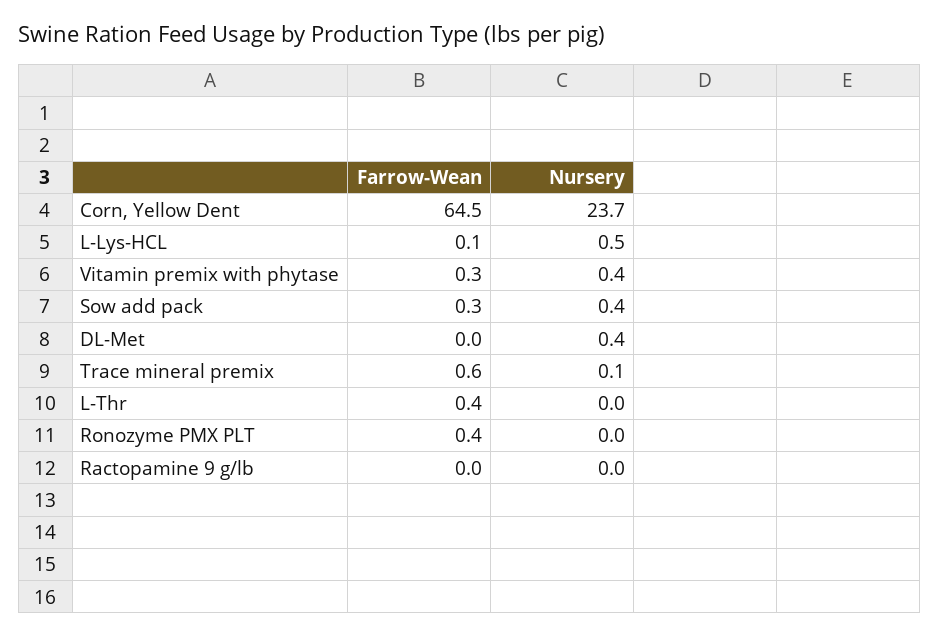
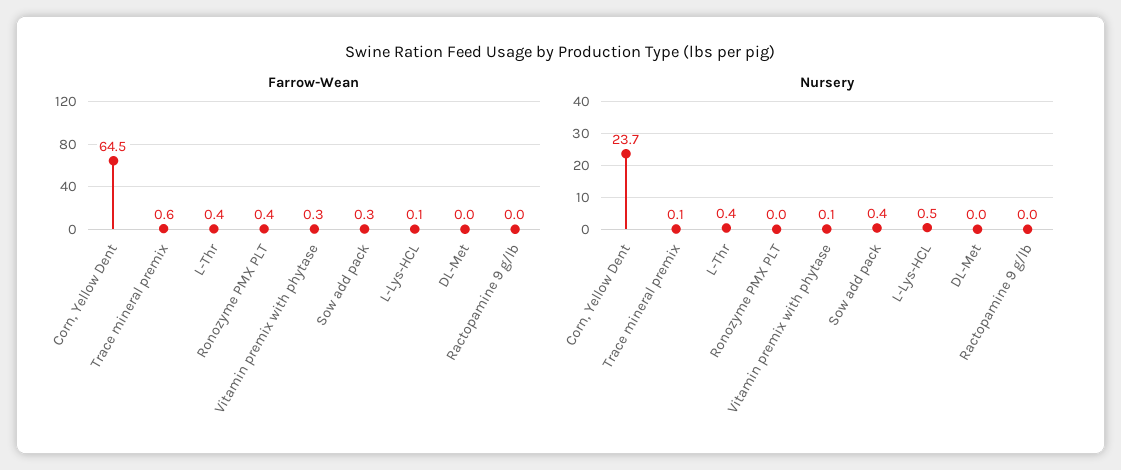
Nursery, Vitamin premix with phytase: 0.4 -> 0.1
Nursery, DL-Met: 0.4 -> 0
Nursery, L-Thr: 0 -> 0.4

